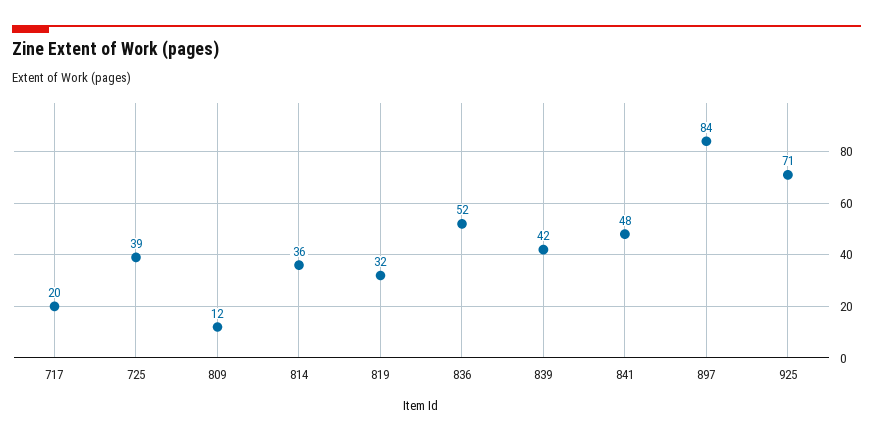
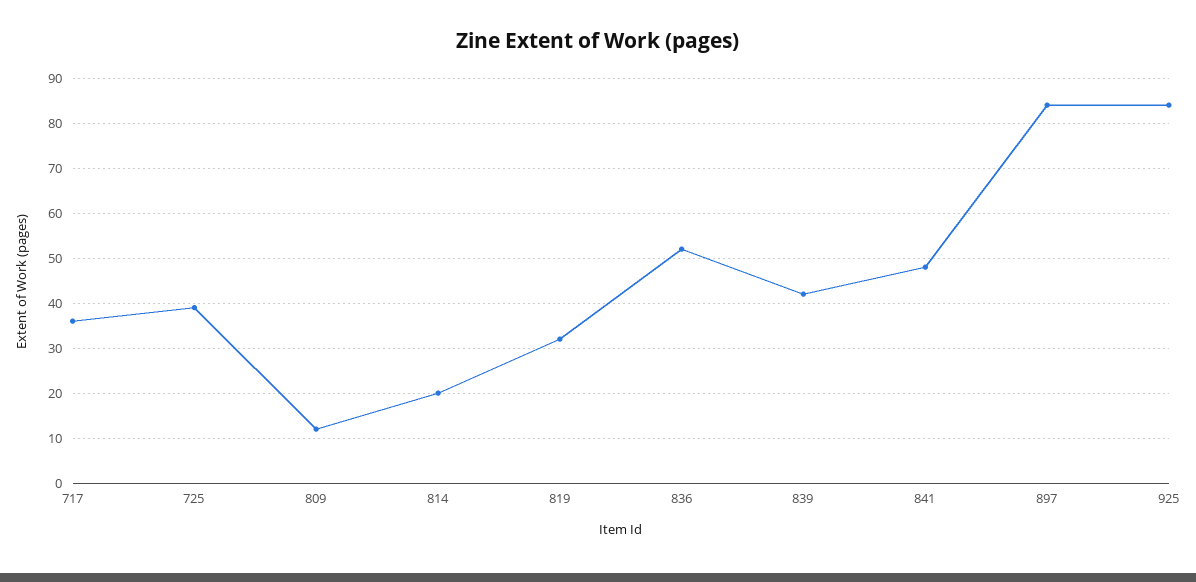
717: 20 -> 35
814: 36 -> 20
925: 71 -> 85

